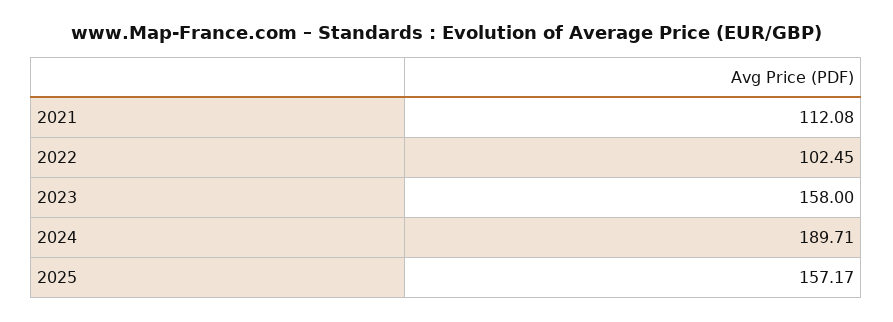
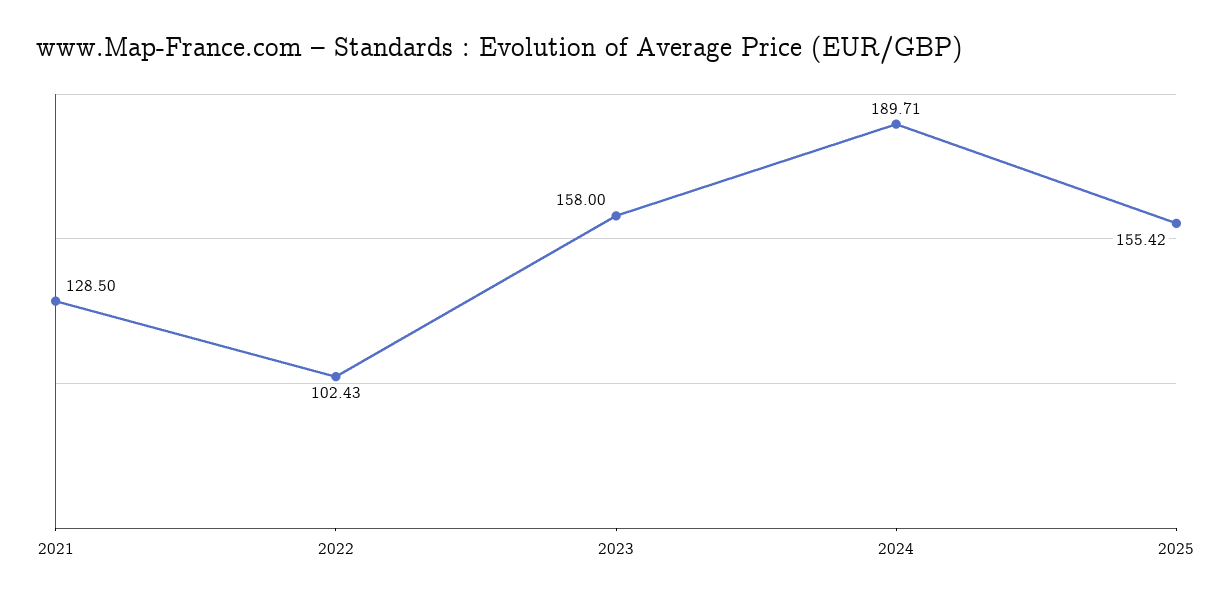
2021: 112.08 -> 128.5
2022: 102.45 -> 102.43
2025: 157.17 -> 155.42

